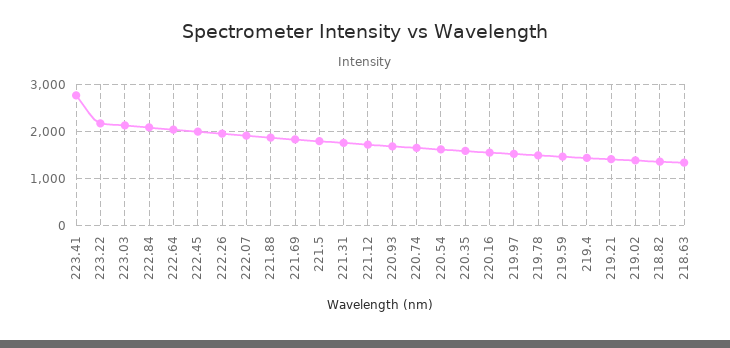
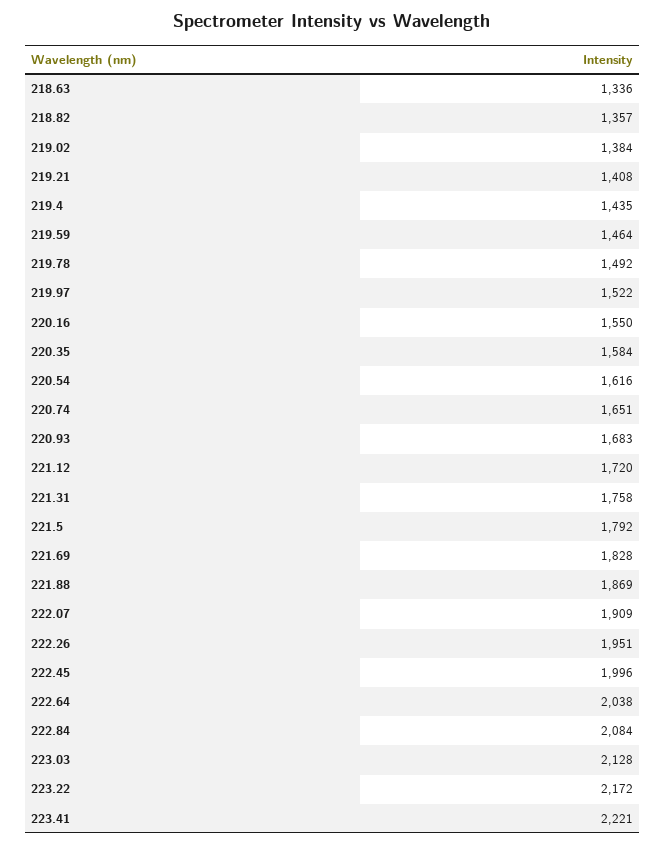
223.41: 2800 -> 2221

